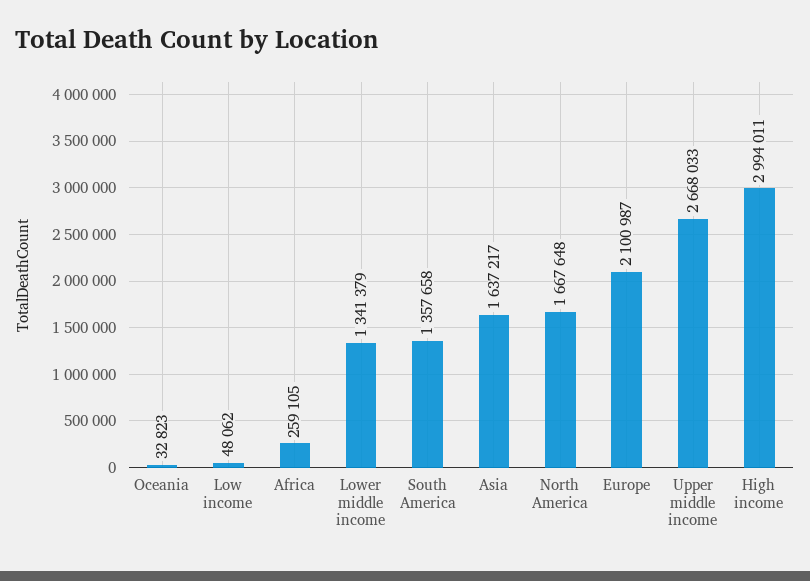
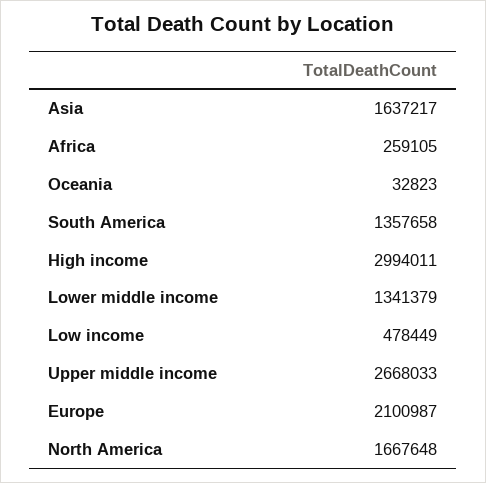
Low income: 48062 -> 478449

